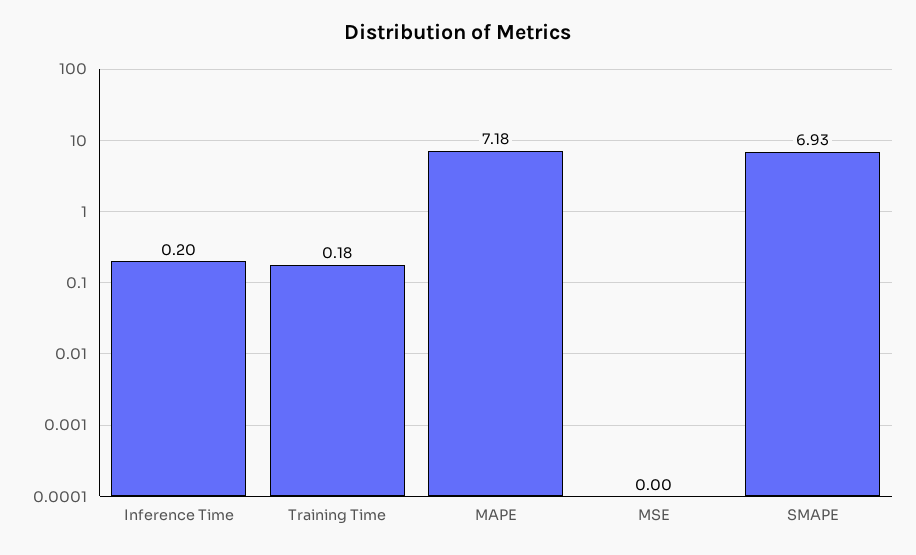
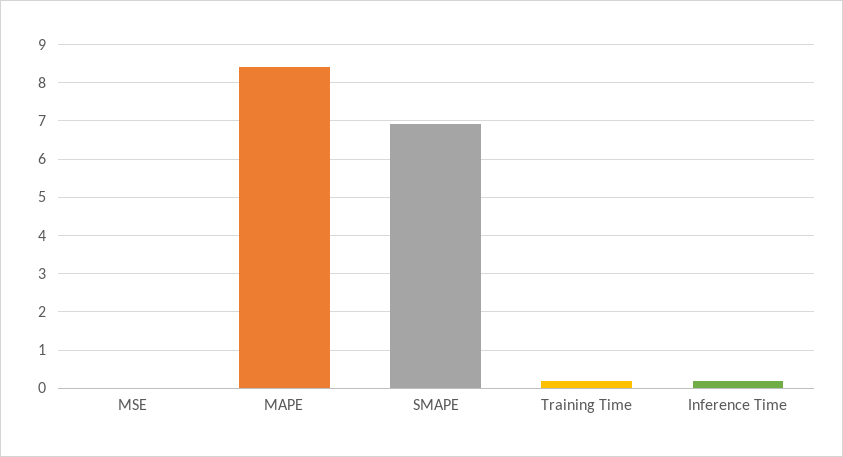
MAPE: 7.18 -> 8.4

